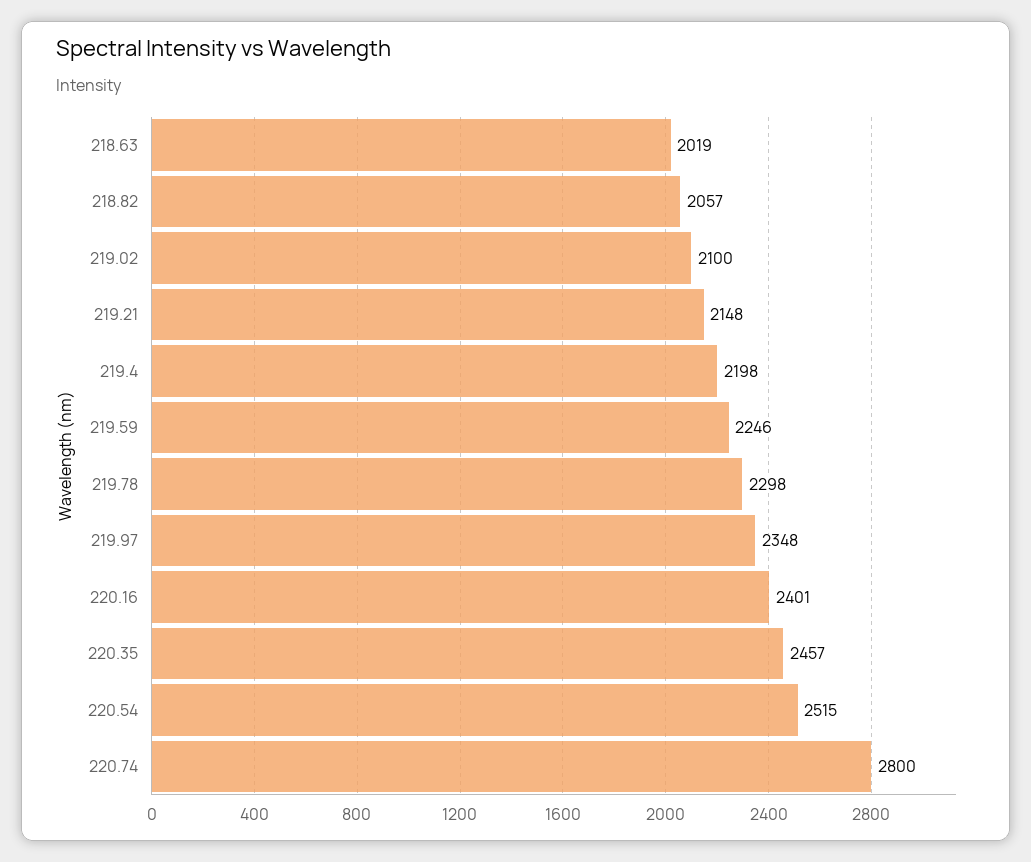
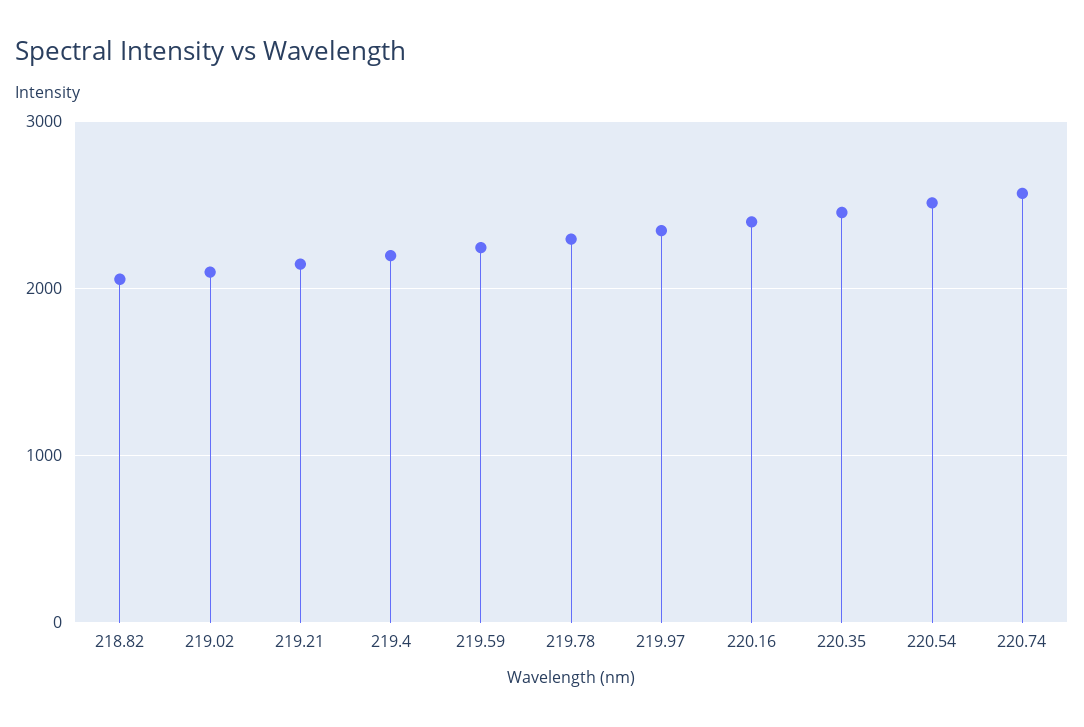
218.63: 2019 -> none
220.74: 2800 -> 2600

